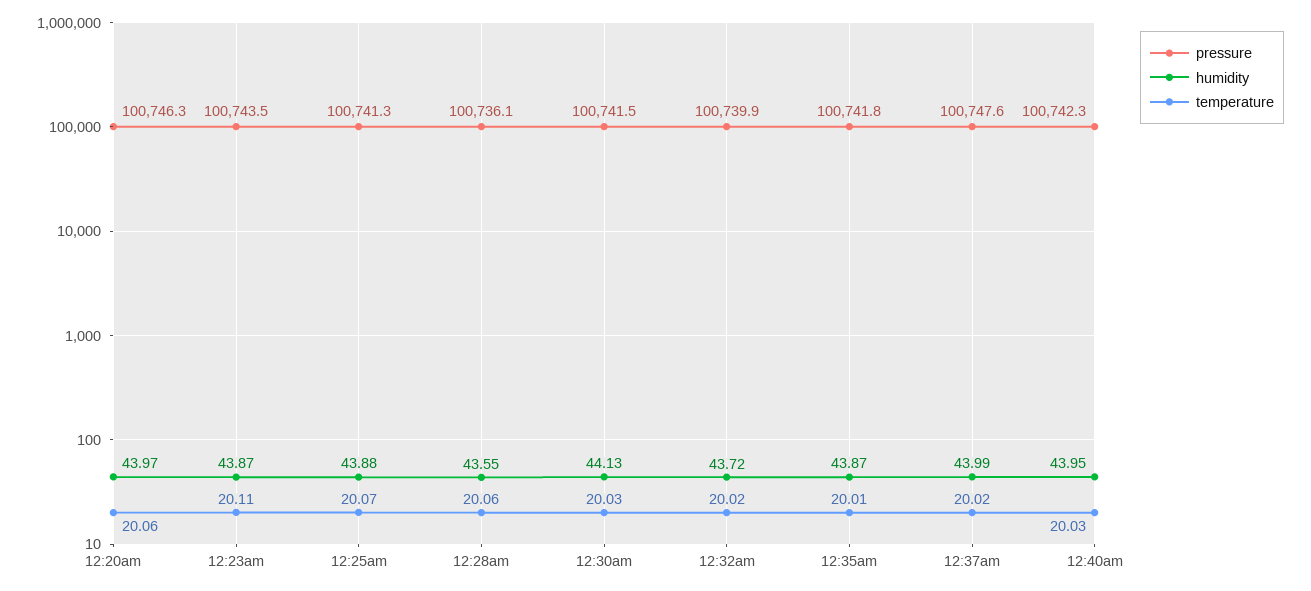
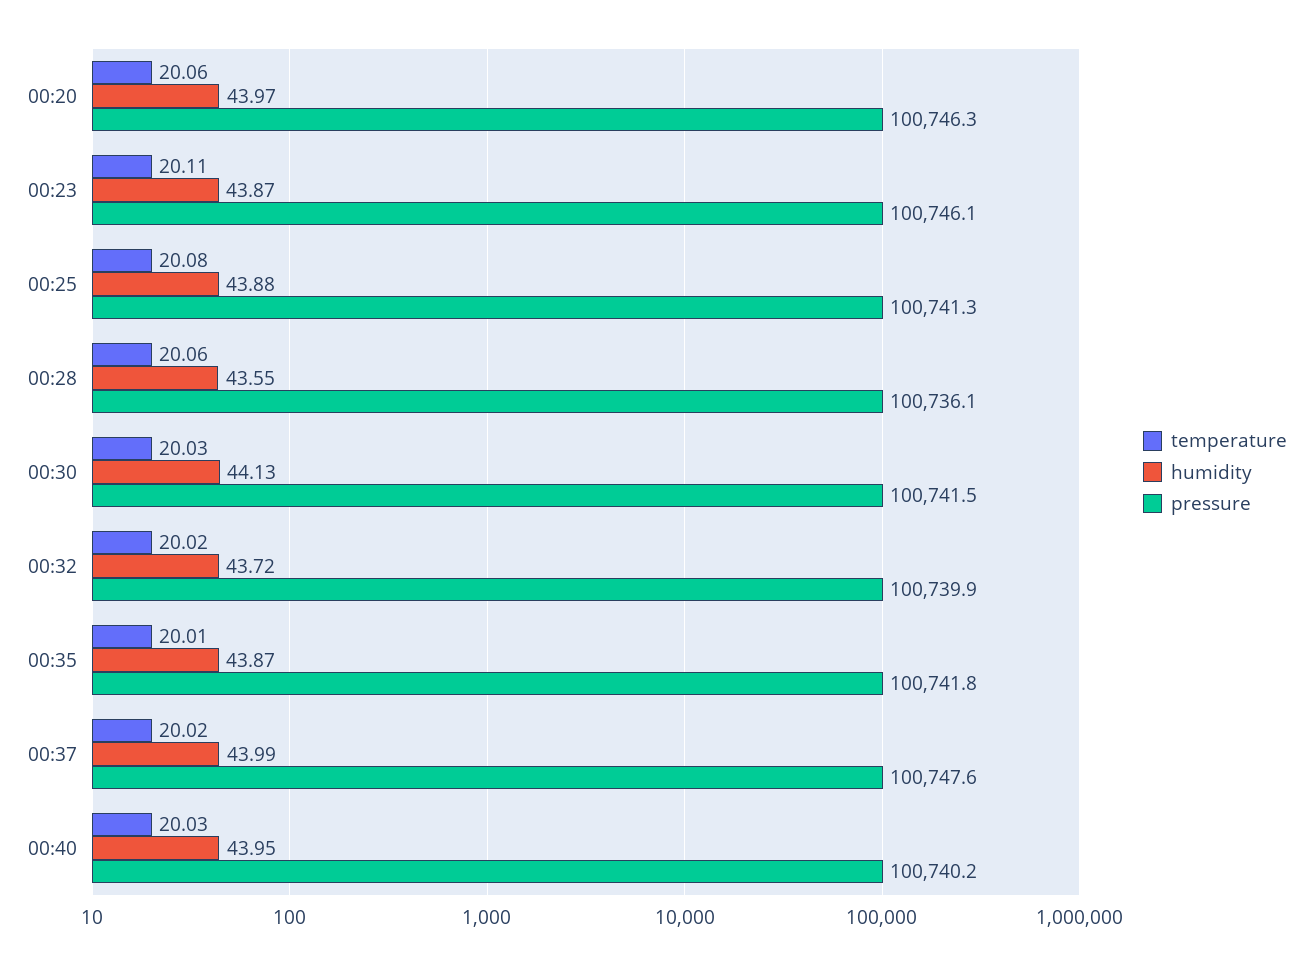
pressure, 12:23am: 100743.5 -> 100746.1
temperature, 12:25am: 20.07 -> 20.08
pressure, 12:40am: 100742.3 -> 100740.2

